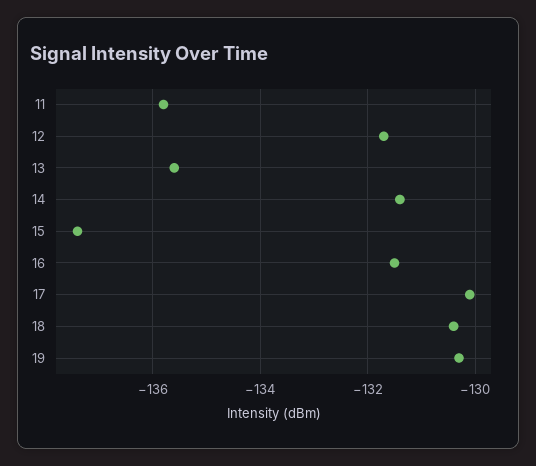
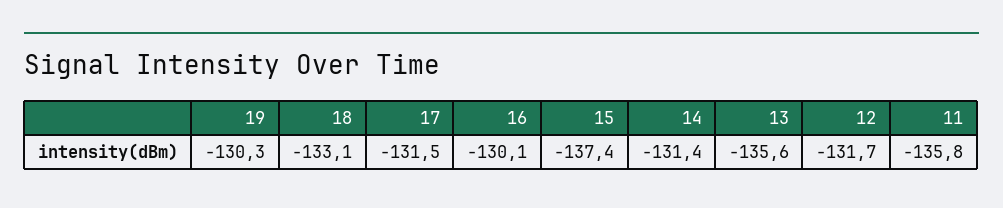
16: -131.5 -> -130.1
17: -130 -> -131.5
18: -130.5 -> -133.1

